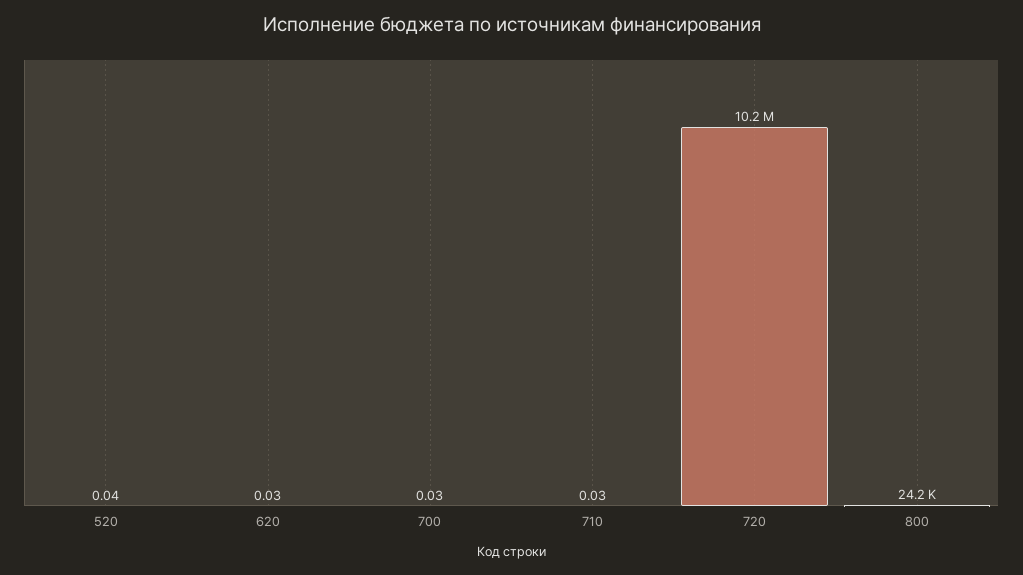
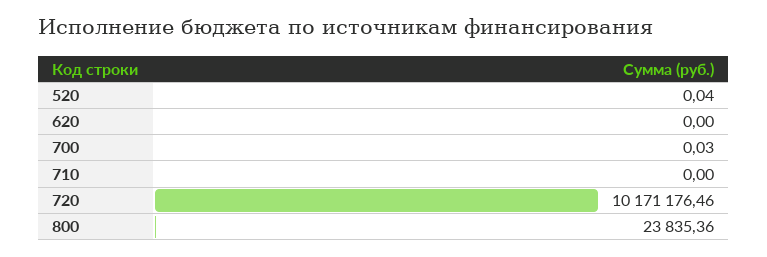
620: 0.03 -> 0
710: 0.03 -> 0
800: 24200 -> 23835.36

